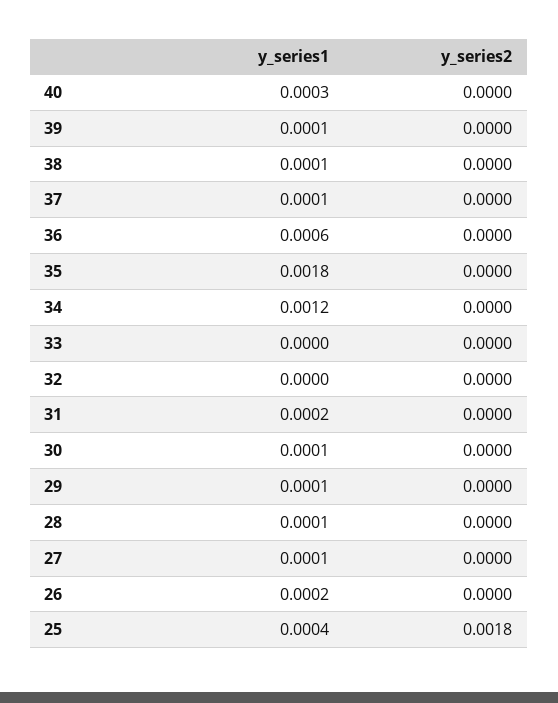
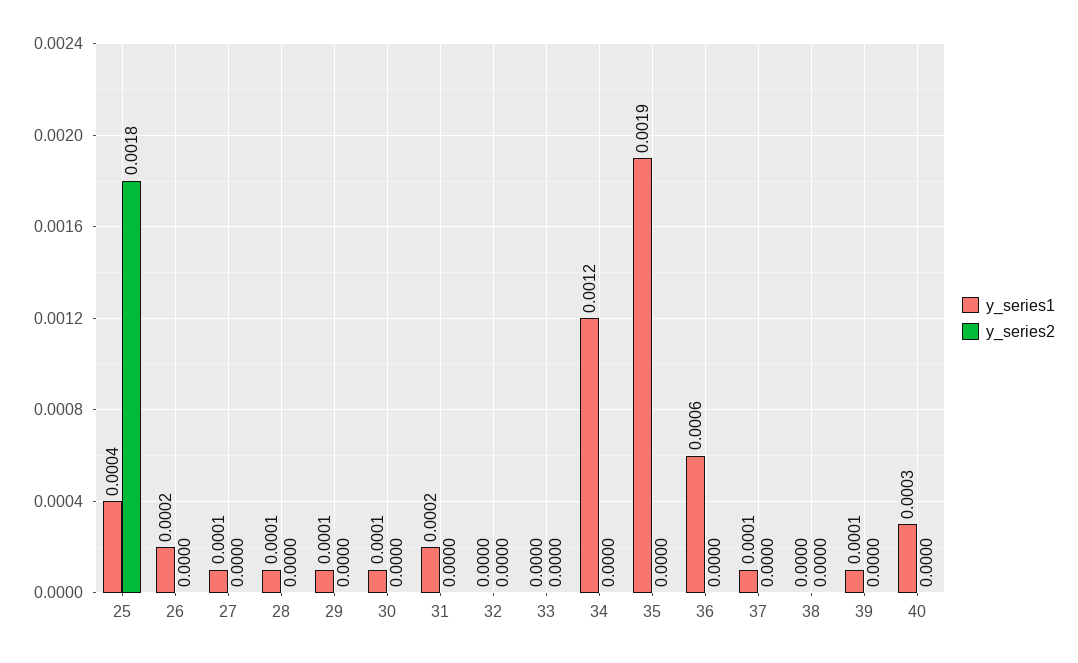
y_series1, 38: 0.0001 -> 0
y_series1, 35: 0.0018 -> 0.0019

